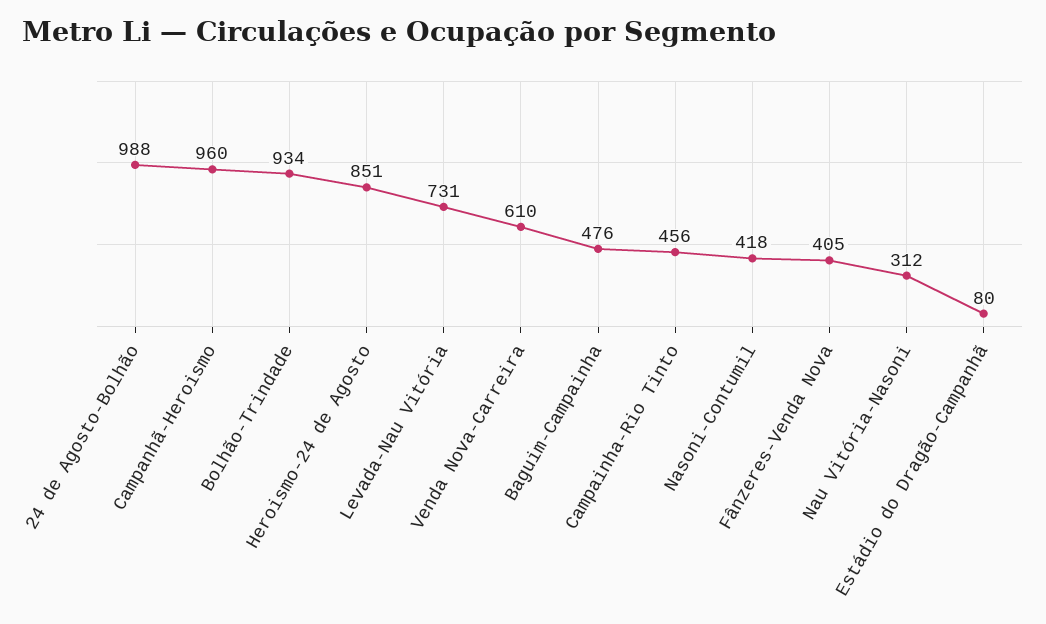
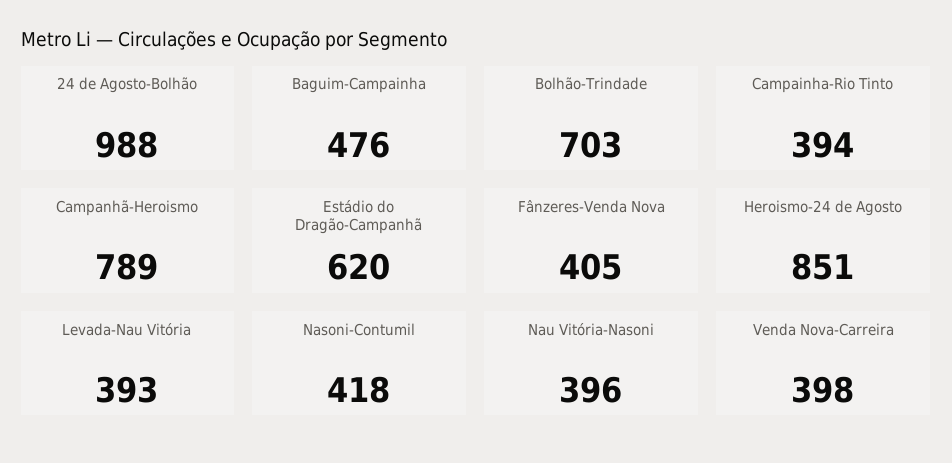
Campanhã-Heroismo: 960 -> 789
Bolhão-Trindade: 934 -> 703
Levada-Nau Vitória: 731 -> 393
Venda Nova-Carreira: 610 -> 398
Campainha-Rio Tinto: 456 -> 394
Nau Vitória-Nasoni: 312 -> 396
Estádio do Dragão-Campanhã: 80 -> 620

